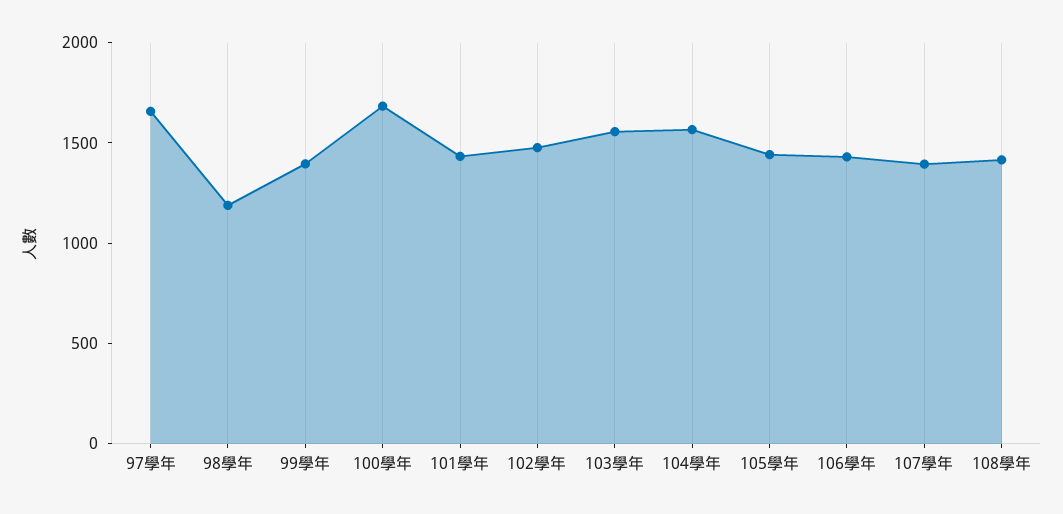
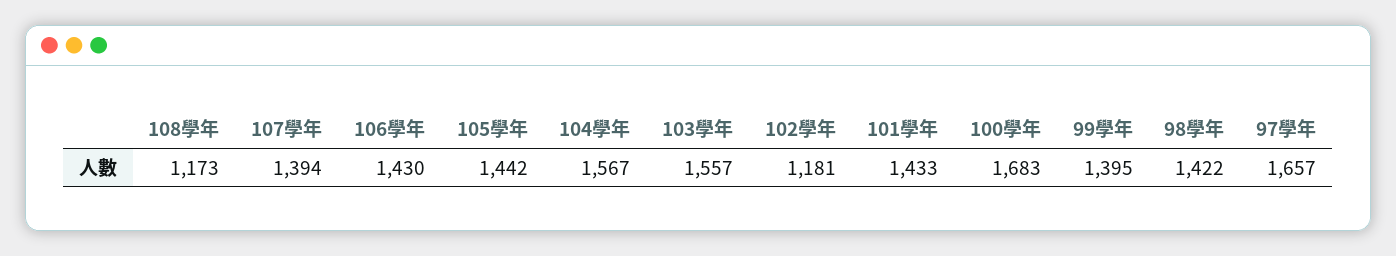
98學年: 1200 -> 1422
102學年: 1500 -> 1181
108學年: 1400 -> 1173

